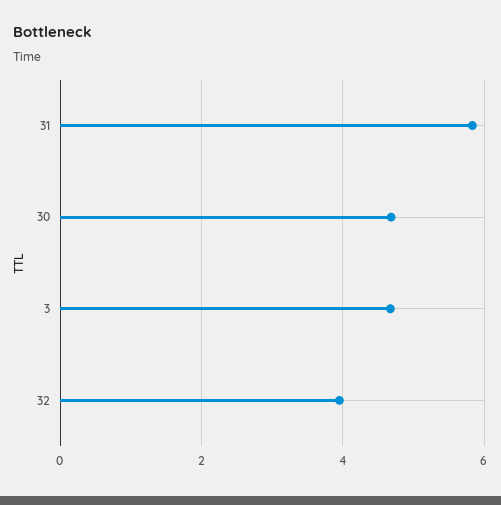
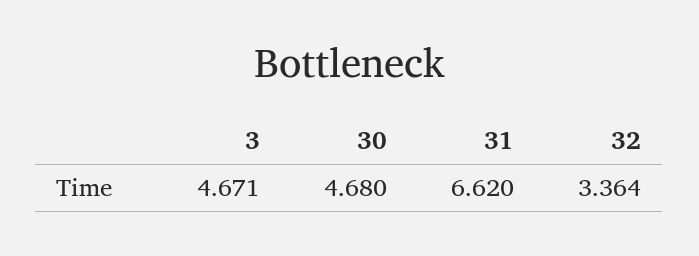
31: 5.8 -> 6.62
32: 4 -> 3.364

